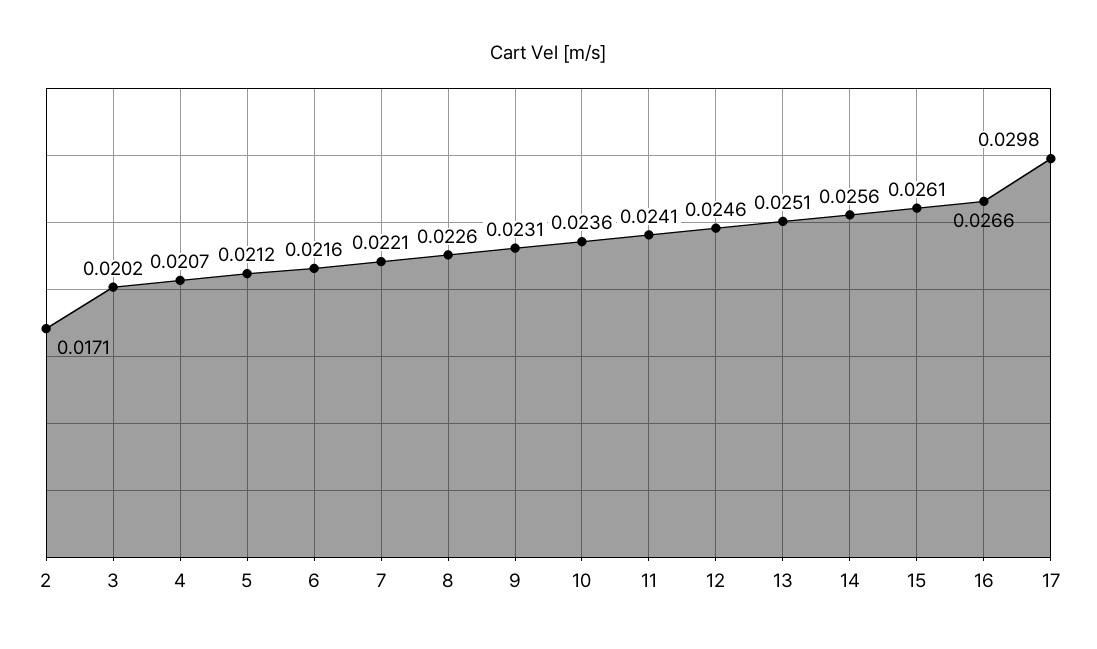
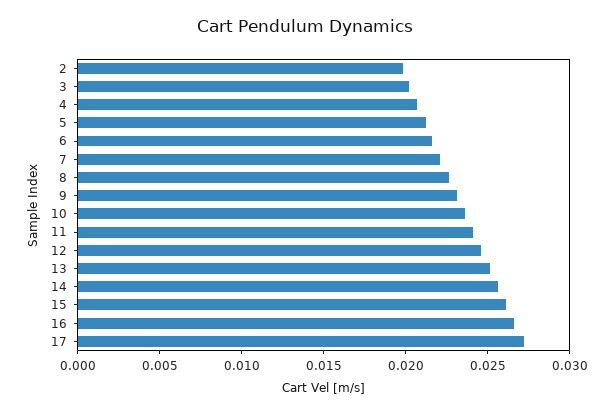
2: 0.0171 -> 0.02
17: 0.0298 -> 0.027

